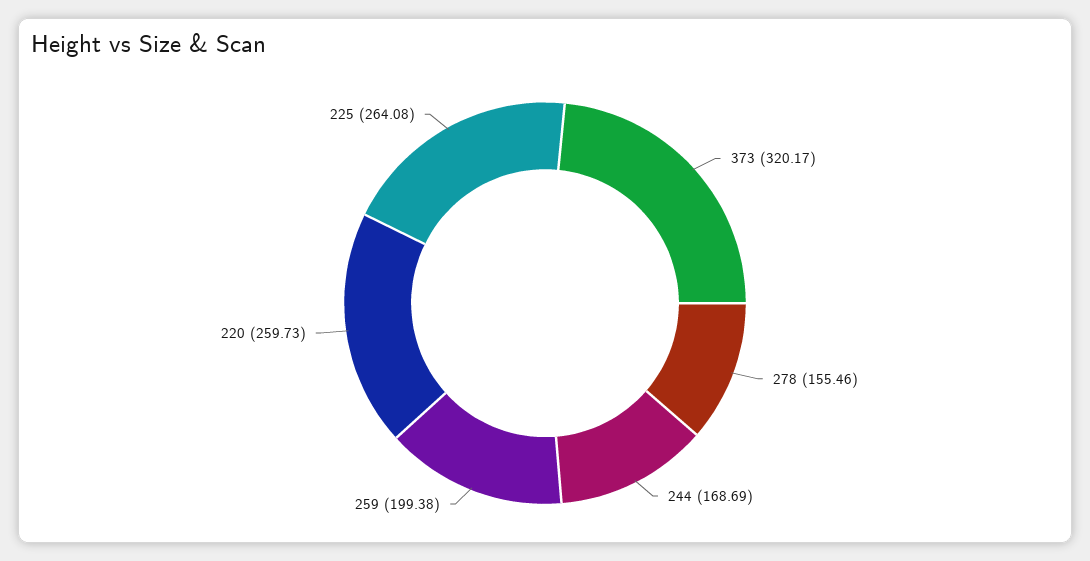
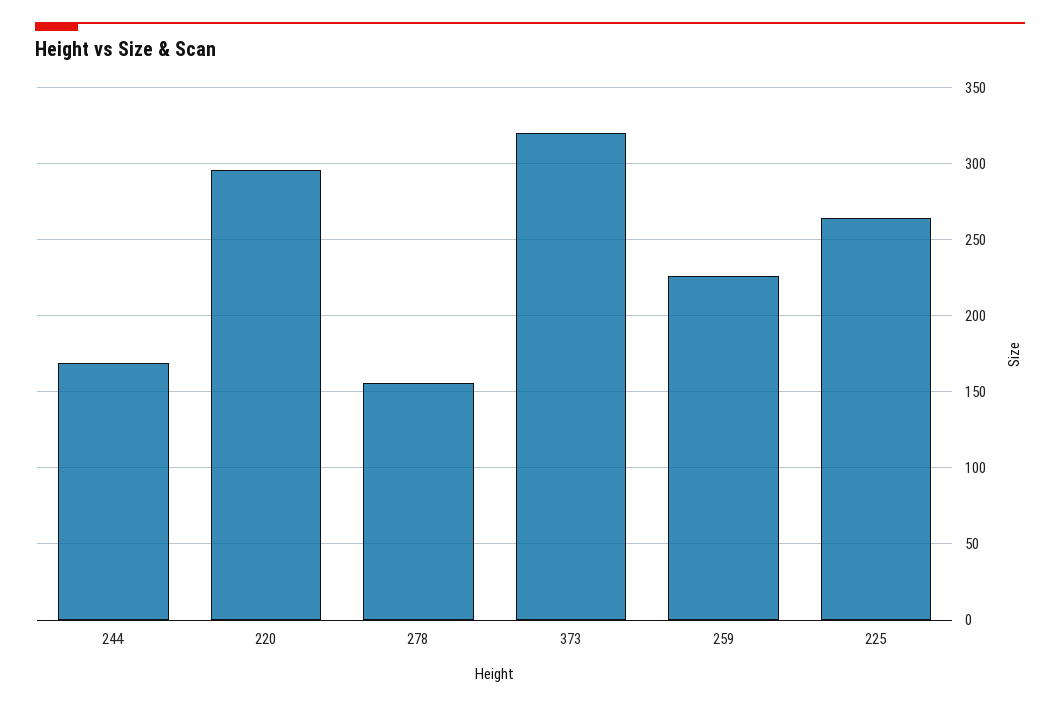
259: 199.38 -> 225
220: 259.73 -> 295

